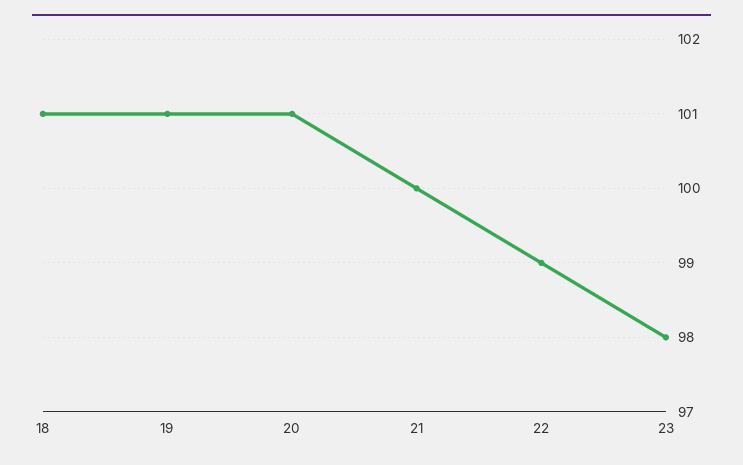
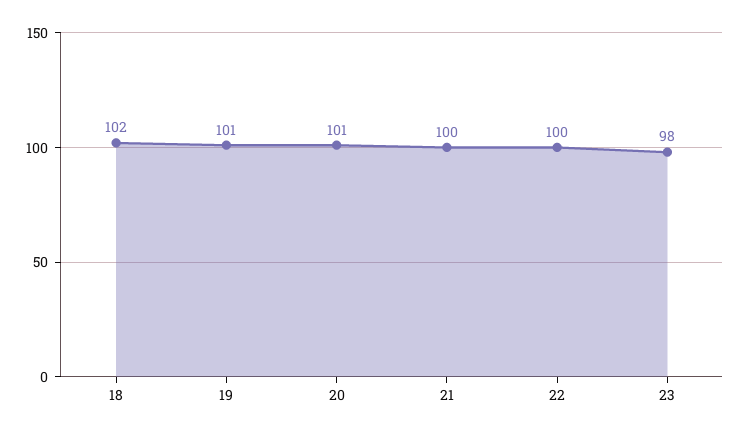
18: 101 -> 102
22: 99 -> 100

